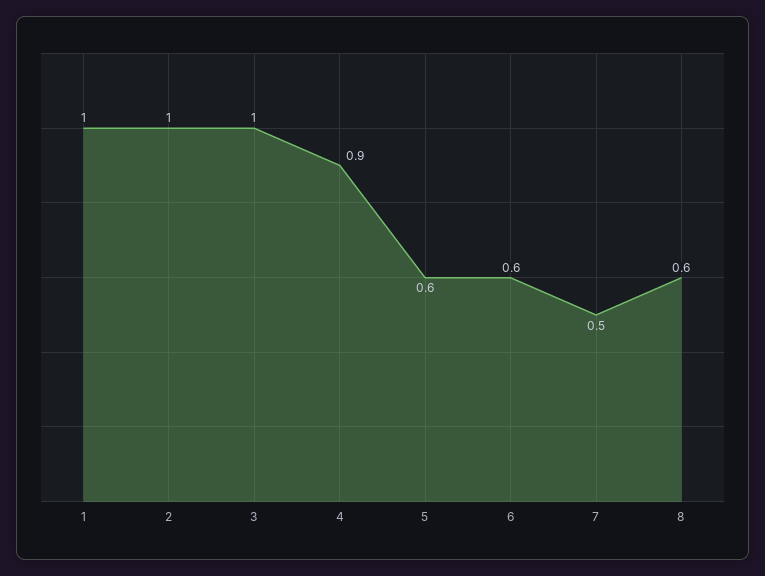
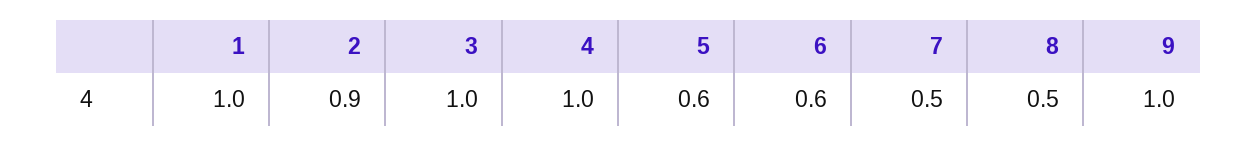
2: 1 -> 0.9
4: 0.9 -> 1
8: 0.6 -> 0.5
9: none -> 1

